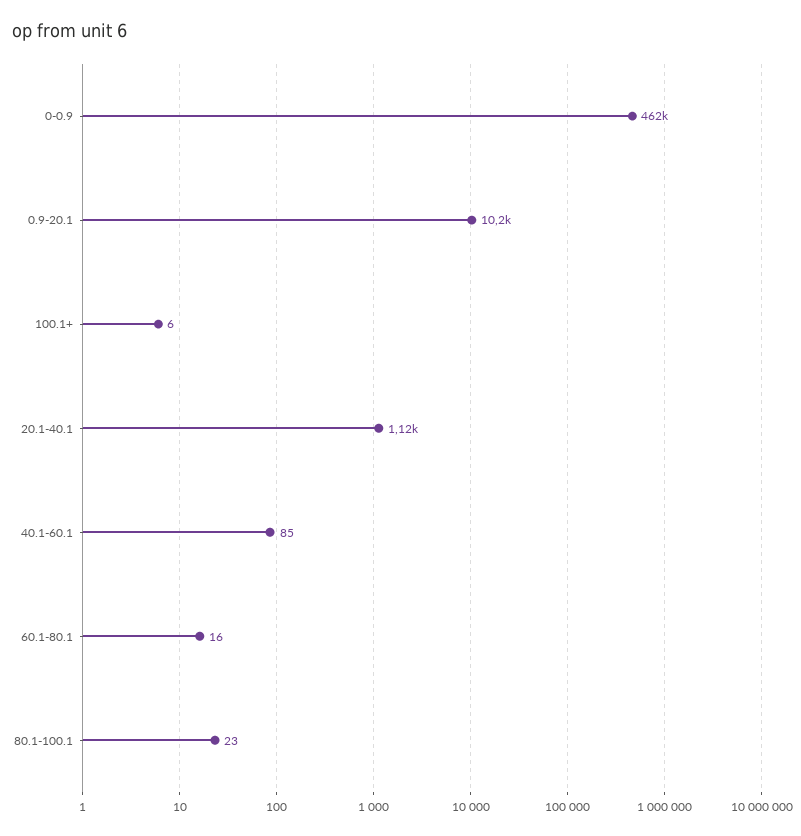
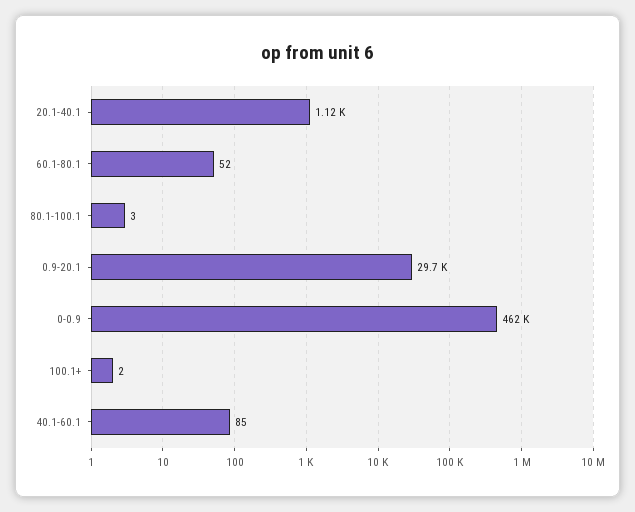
0.9-20.1: 10200 -> 29700
100.1+: 6 -> 2
60.1-80.1: 16 -> 52
80.1-100.1: 23 -> 3

